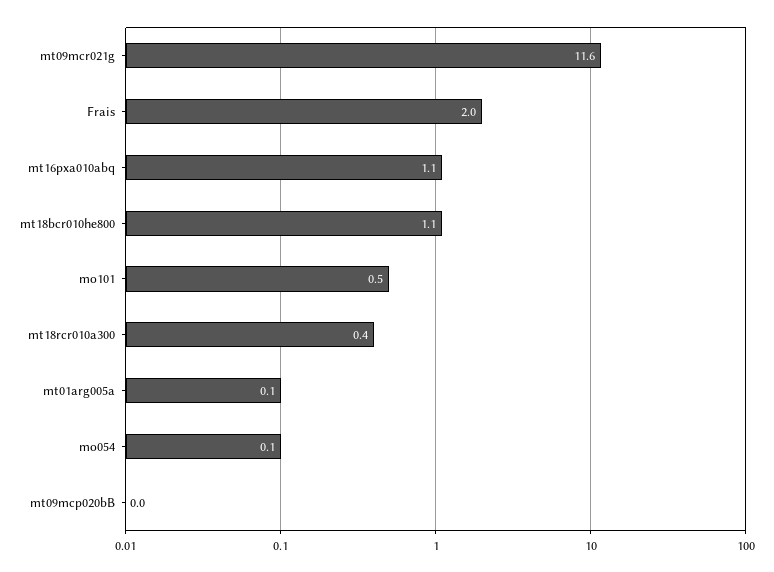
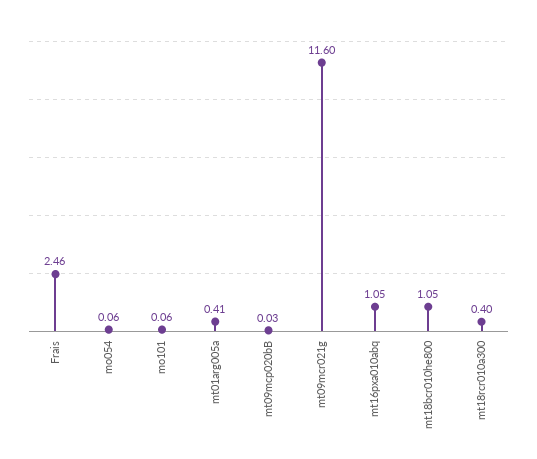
Frais: 2 -> 2.46
mo101: 0.5 -> 0.06
mt01arg005a: 0.1 -> 0.41

